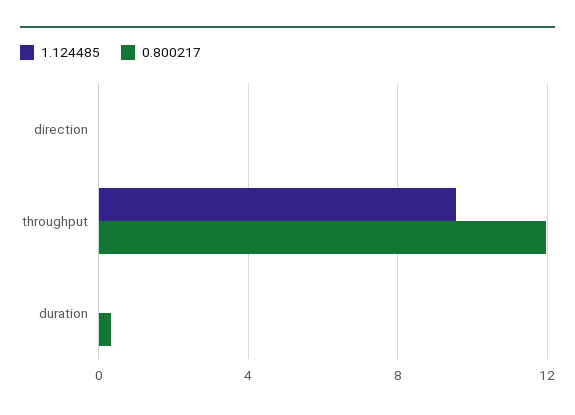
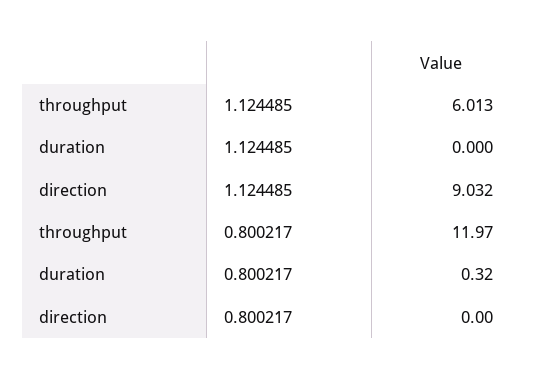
1.124485, direction: 0 -> 9.032
1.124485, throughput: 9.5 -> 6.013

